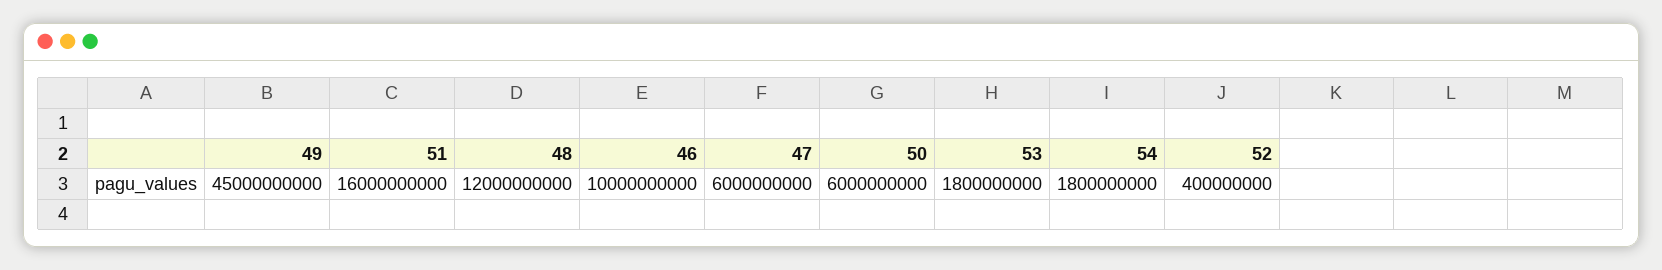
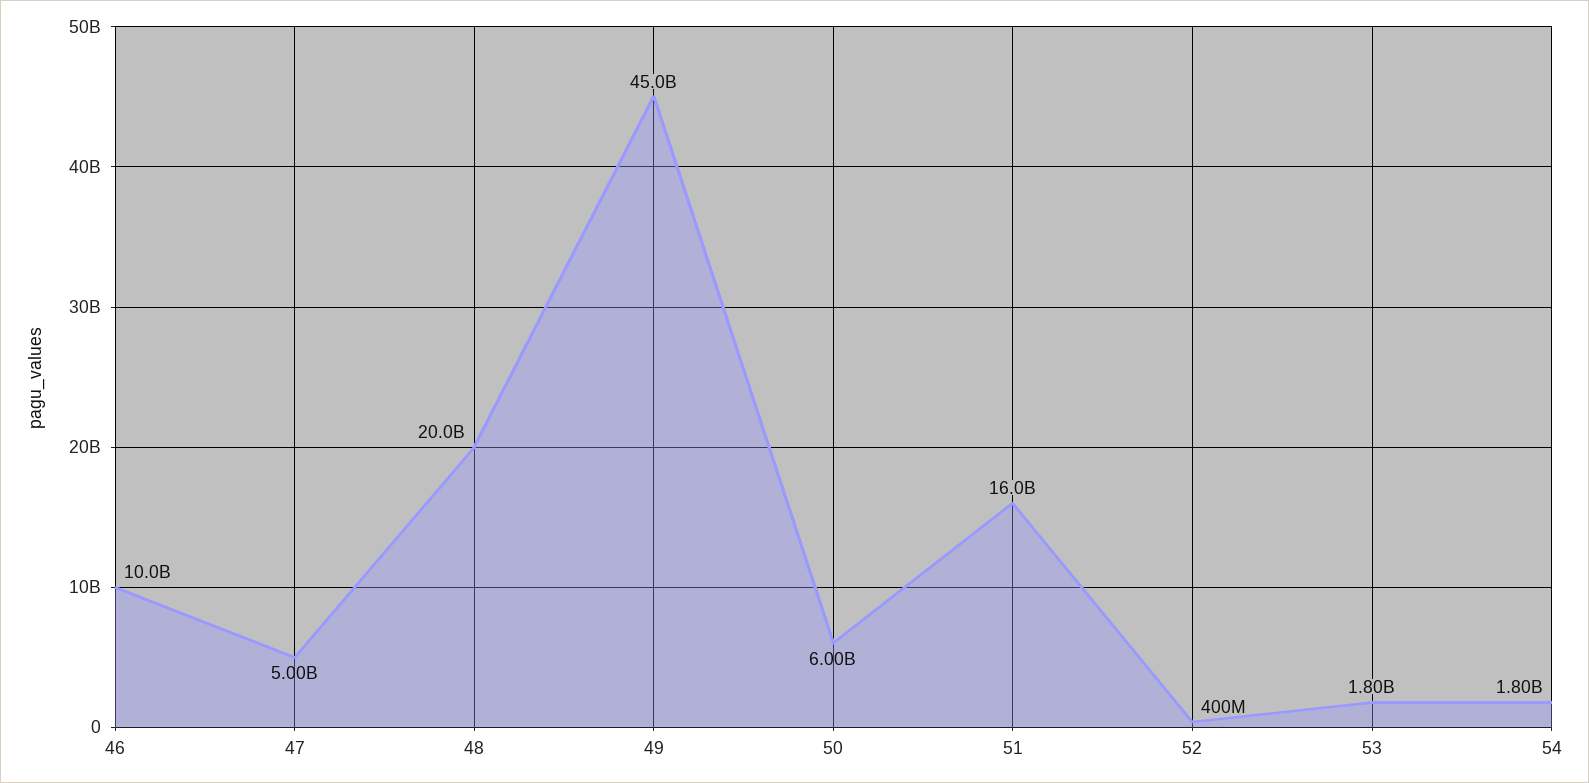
48: 12000000000 -> 20000000000
47: 6000000000 -> 5000000000

